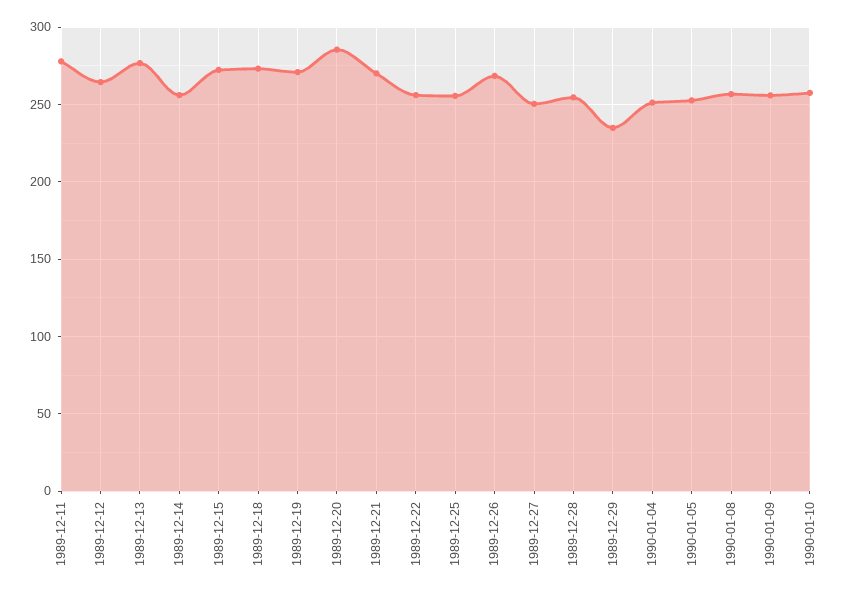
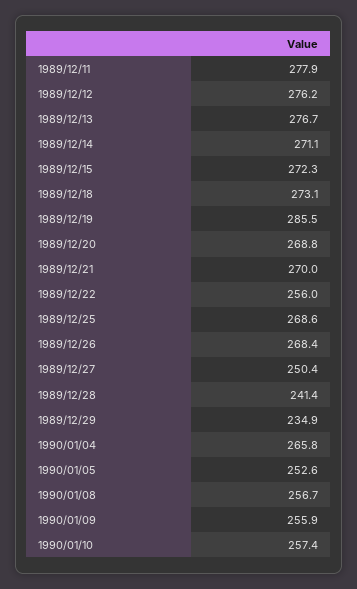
1989-12-12: 265 -> 276.2
1989-12-14: 255 -> 271.1
1989-12-19: 270 -> 285.5
1989-12-20: 285 -> 268.8
1989-12-25: 255 -> 268.6
1989-12-28: 255 -> 241.4
1990-01-04: 250 -> 265.8

